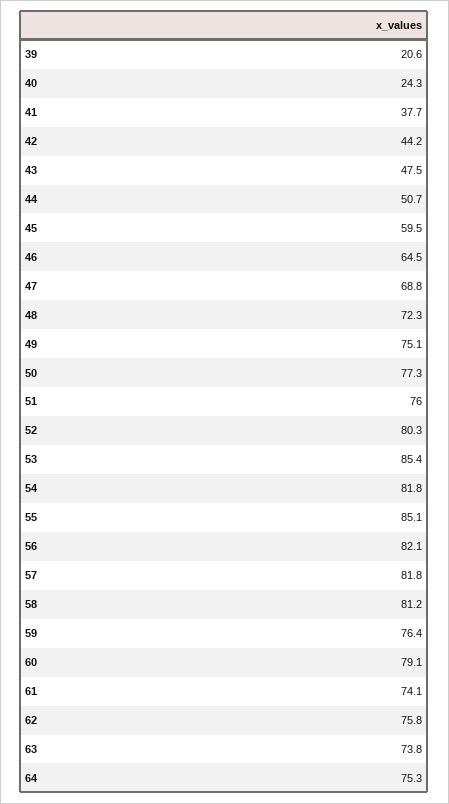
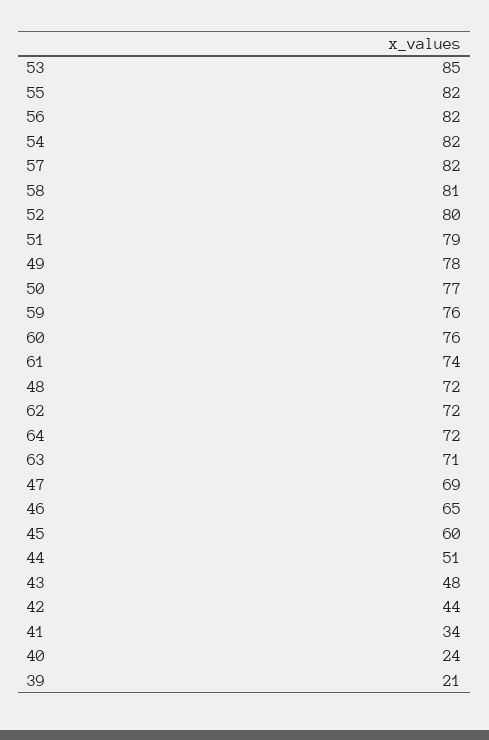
41: 37.7 -> 34
49: 75.1 -> 78
51: 76 -> 79
55: 85.1 -> 82
60: 79.1 -> 76
62: 75.8 -> 72
63: 73.8 -> 71
64: 75.3 -> 72

